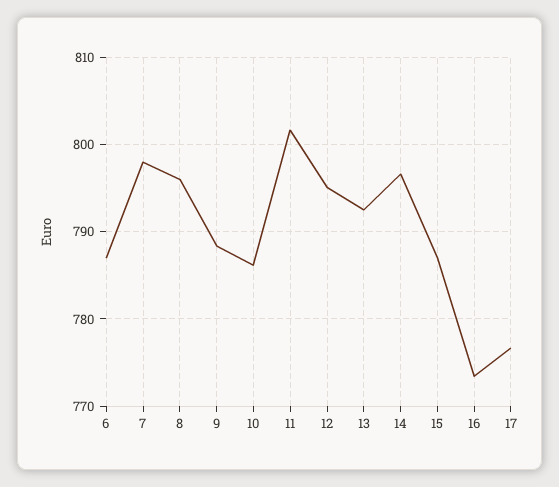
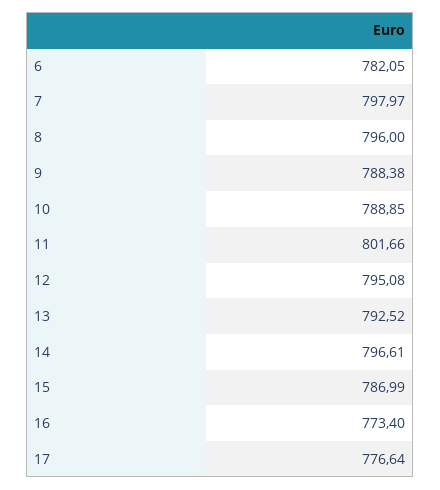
6: 787 -> 782.05
10: 786 -> 788.85

